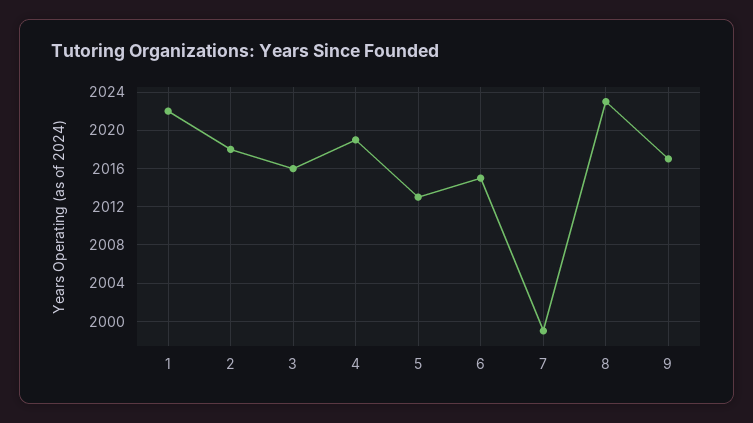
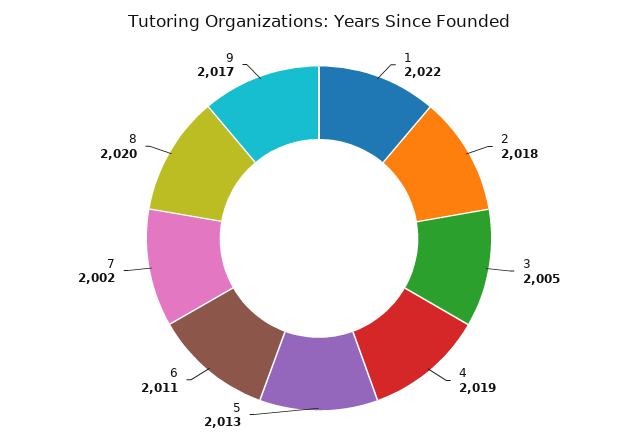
3: 2016 -> 2005
6: 2015 -> 2011
7: 1999 -> 2002
8: 2023 -> 2020

